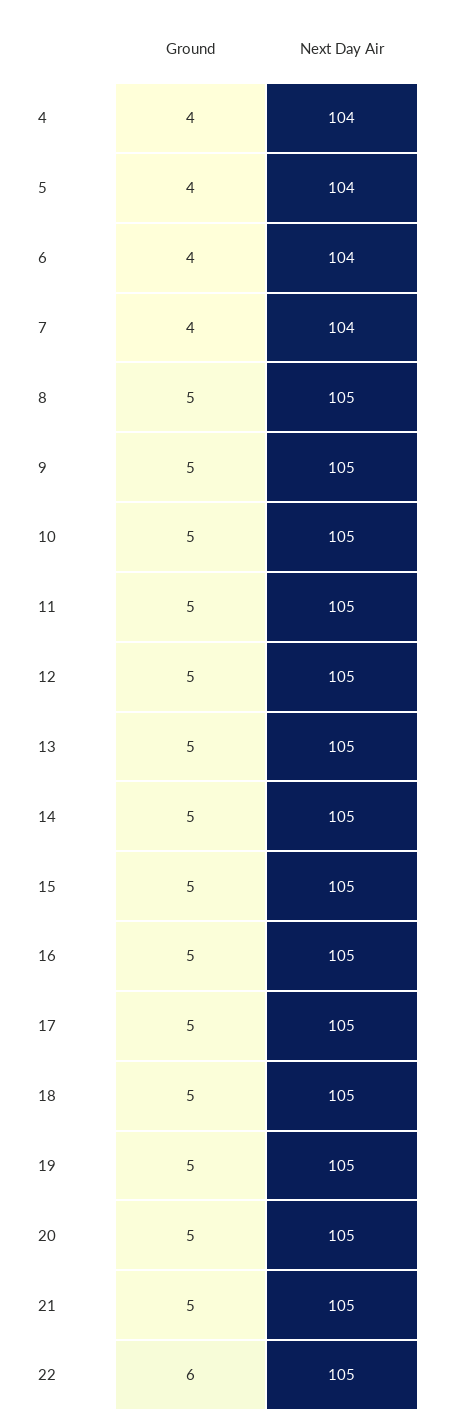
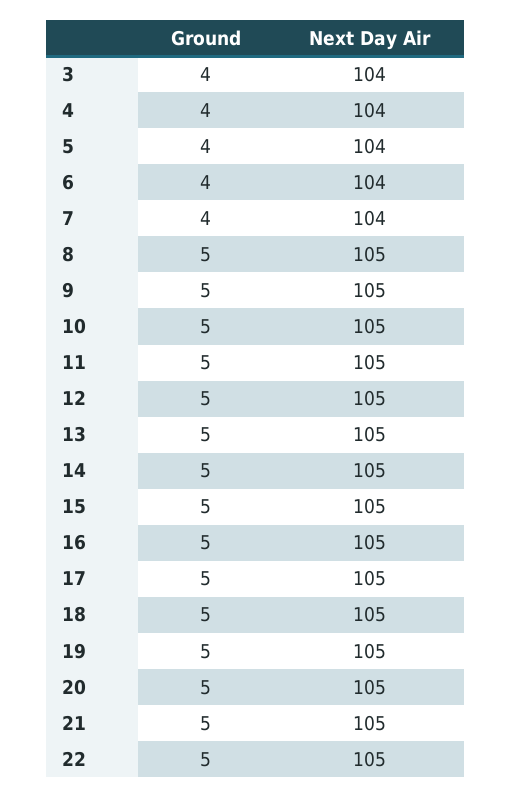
Ground, 22: 6 -> 5
Ground, 3: none -> 4
Next Day Air, 3: none -> 104

